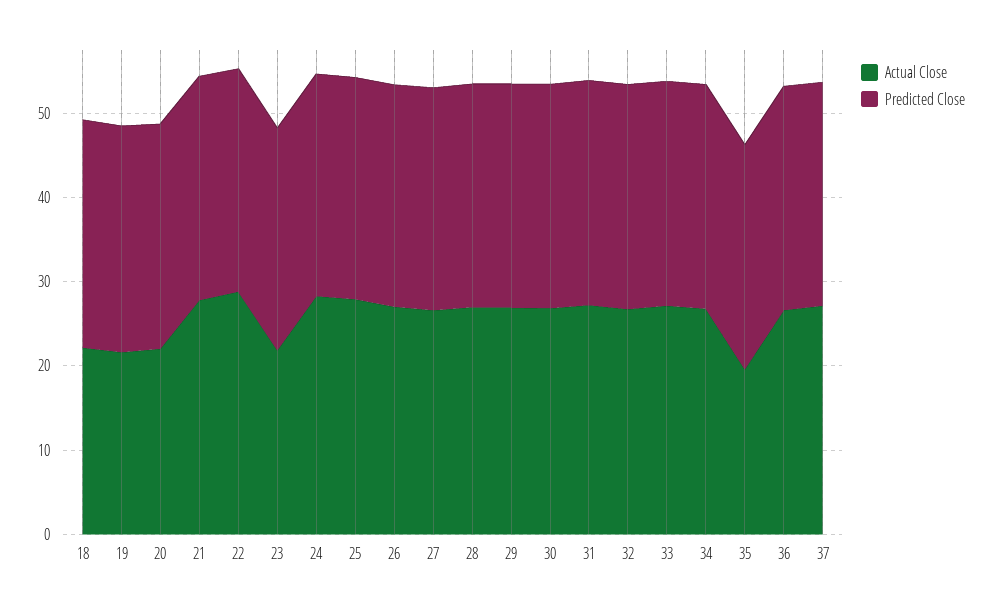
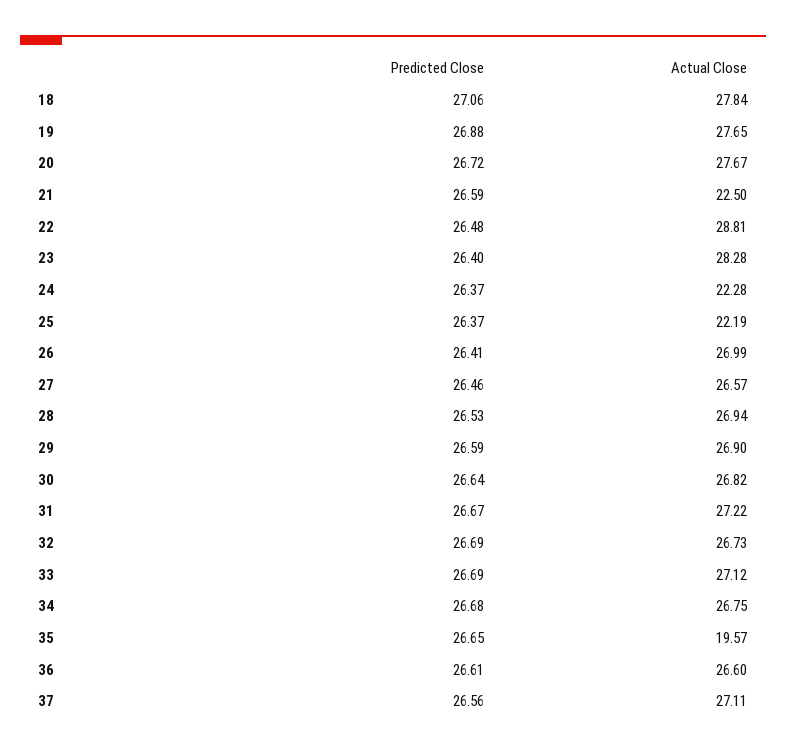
Actual Close, 18: 22 -> 27.84
Actual Close, 19: 22 -> 27.65
Actual Close, 20: 22 -> 27.67
Actual Close, 21: 28 -> 22.5
Actual Close, 23: 22 -> 28.28
Actual Close, 24: 28 -> 22.28
Actual Close, 25: 28 -> 22.19

